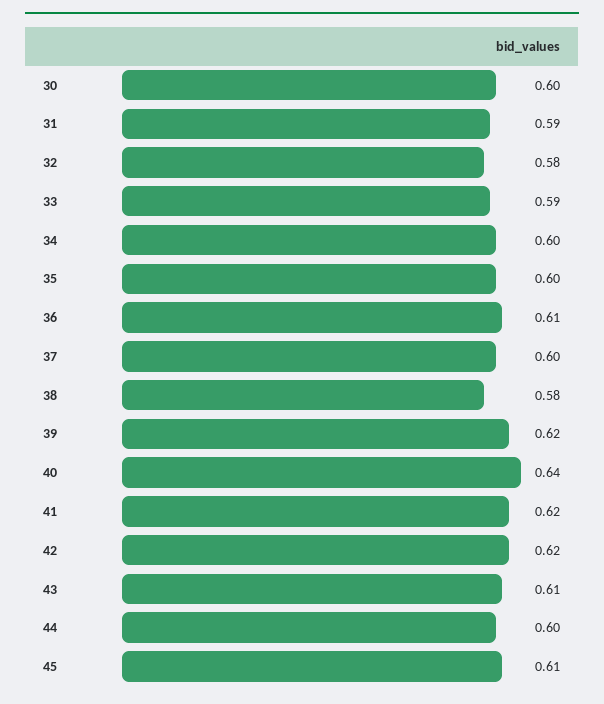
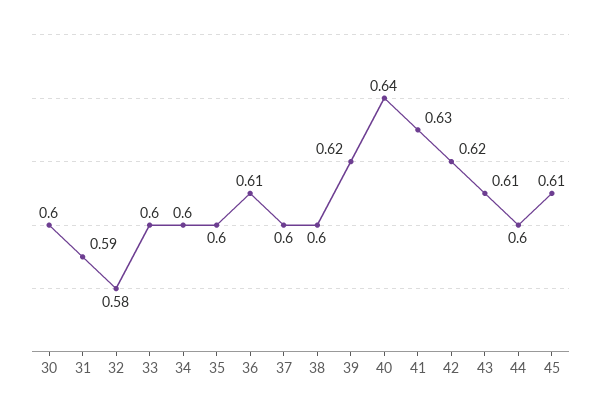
33: 0.59 -> 0.6
38: 0.58 -> 0.6
41: 0.62 -> 0.63

